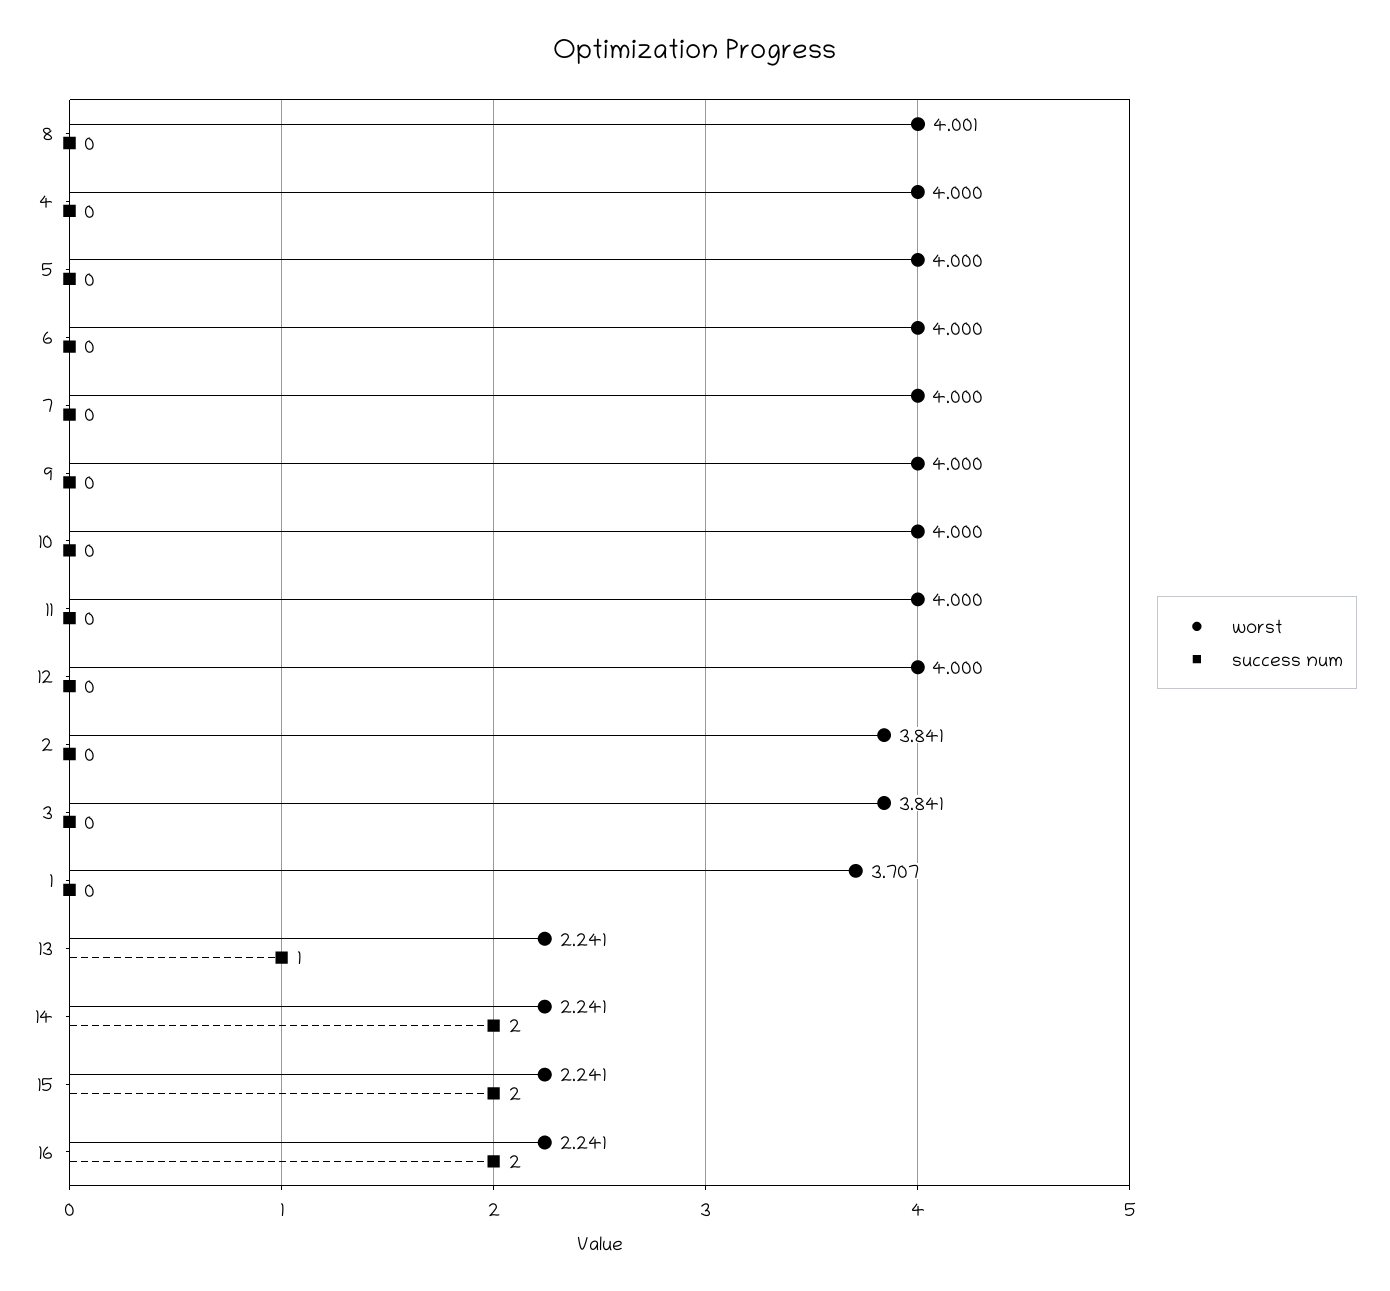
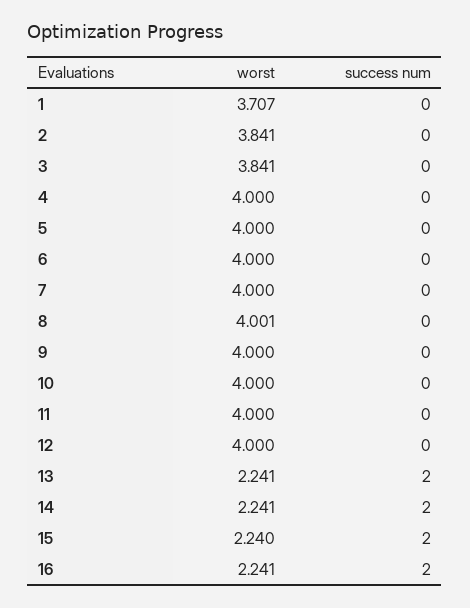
success num, 13: 1 -> 2
worst, 15: 2.241 -> 2.24

